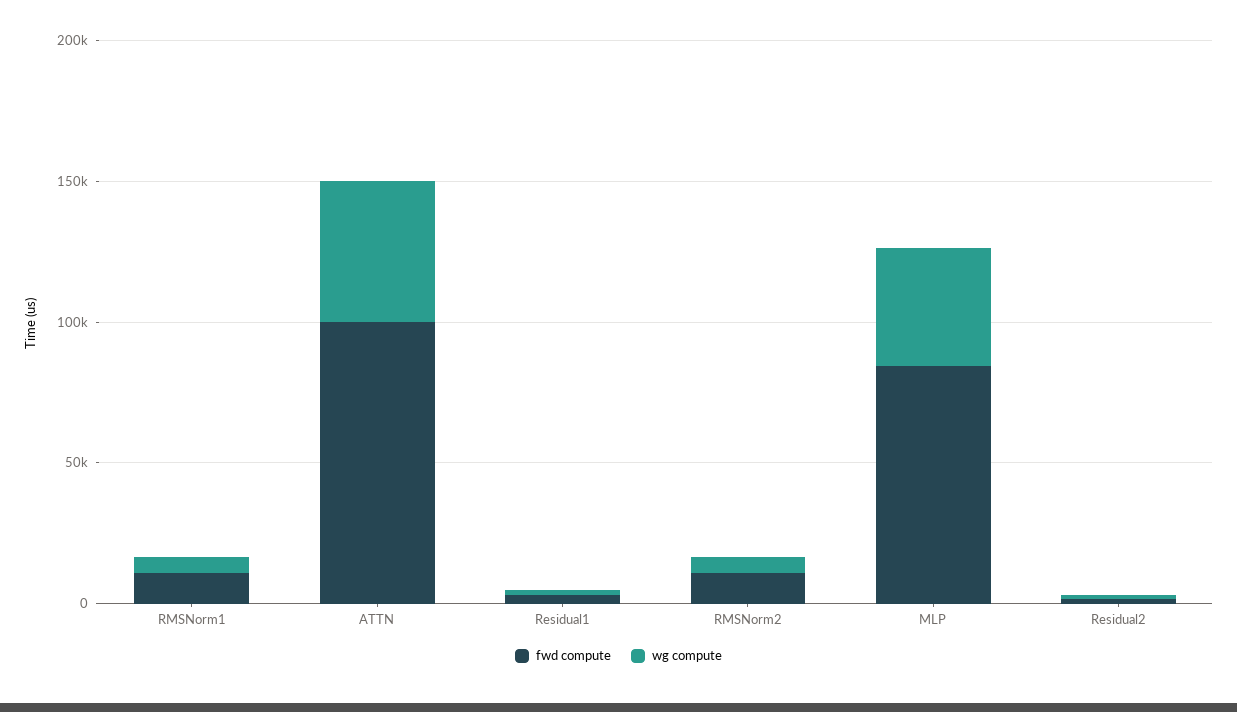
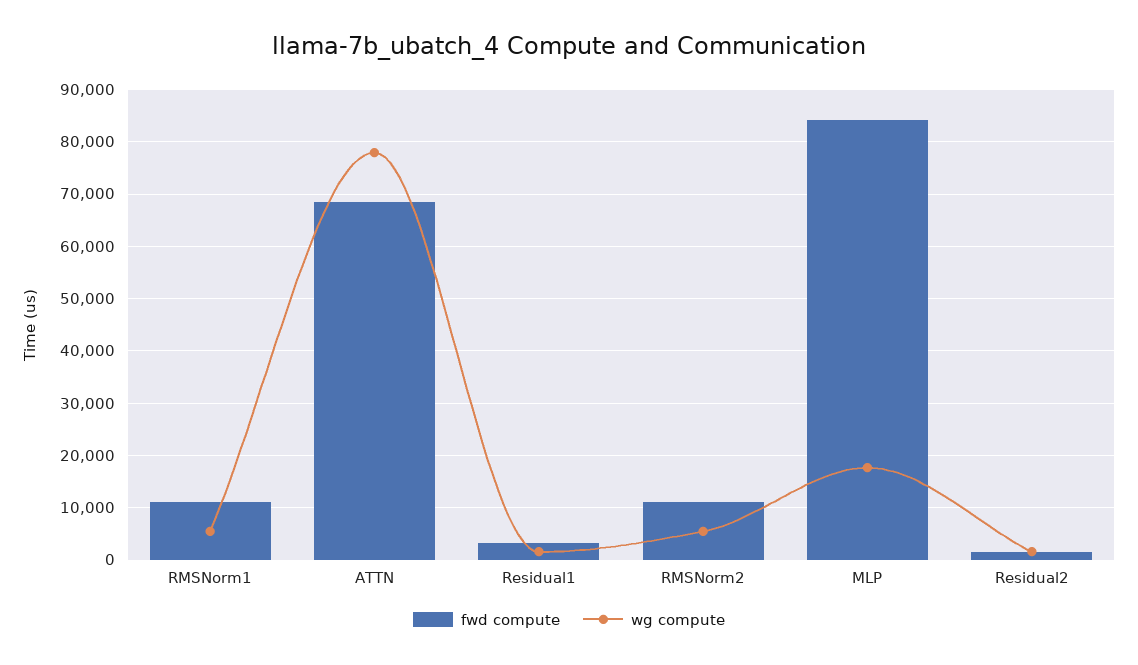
fwd compute, ATTN: 100000 -> 68000
wg compute, ATTN: 50000 -> 78000
wg compute, MLP: 40000 -> 18000

